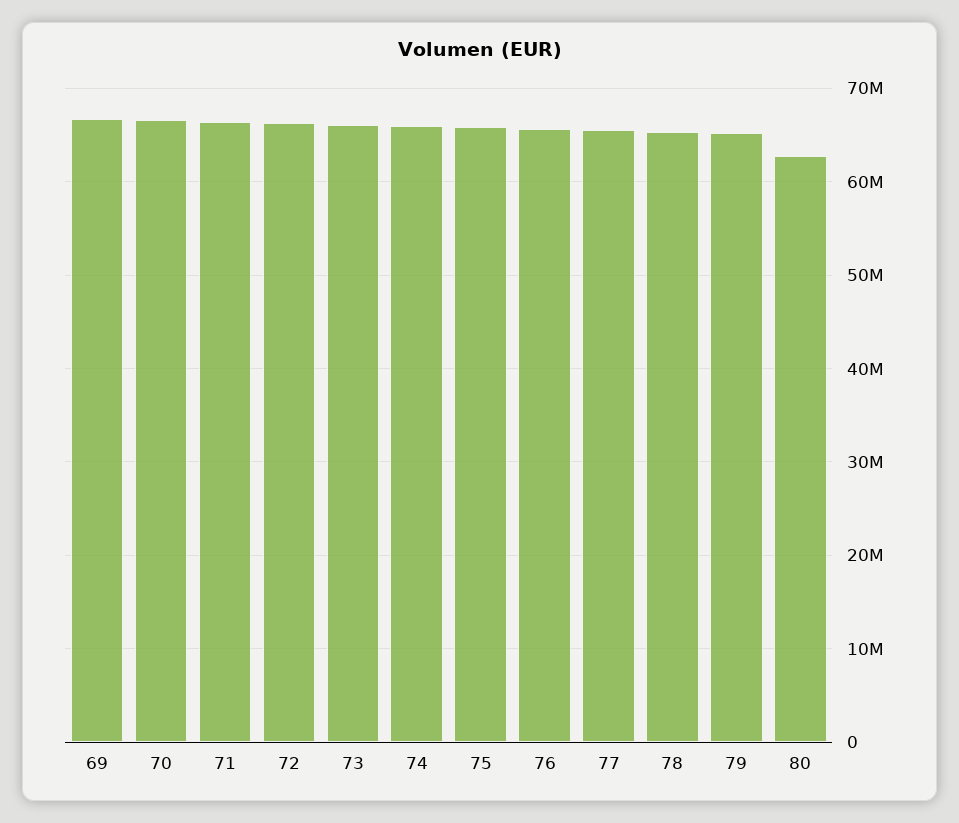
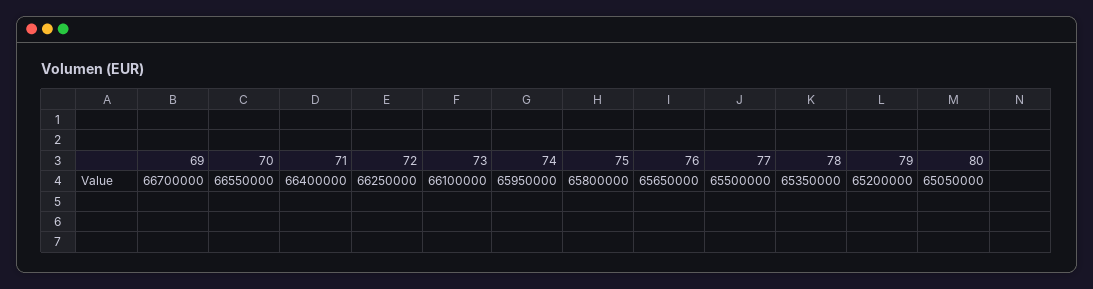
80: 63000000 -> 65050000

